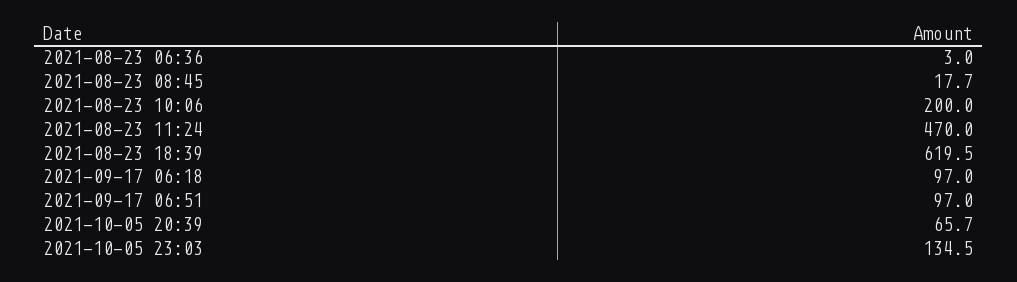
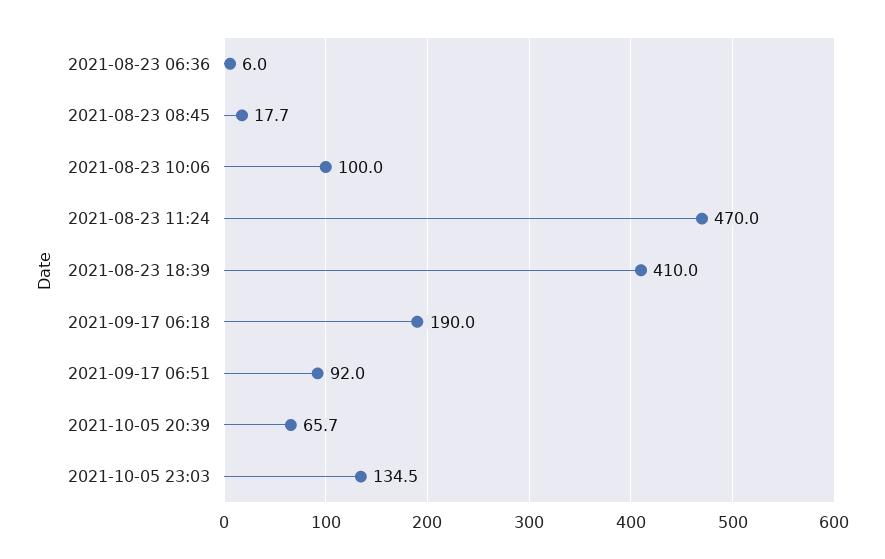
2021-08-23 06:36: 3 -> 6
2021-08-23 10:06: 200 -> 100
2021-08-23 18:39: 619.5 -> 410
2021-09-17 06:18: 97 -> 190
2021-09-17 06:51: 97 -> 92

